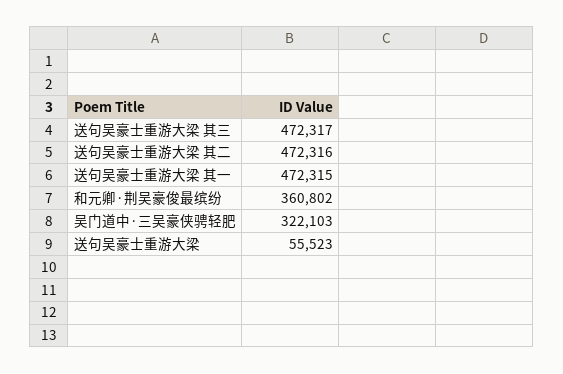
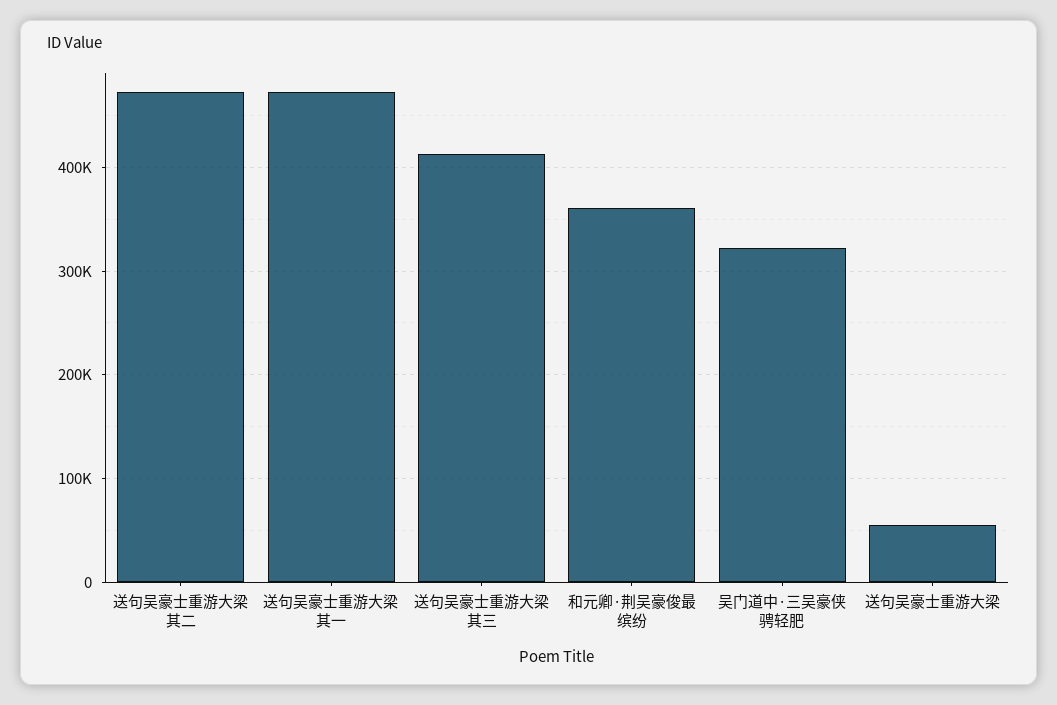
送句吴豪士重游大梁 其三: 472317 -> 410000

